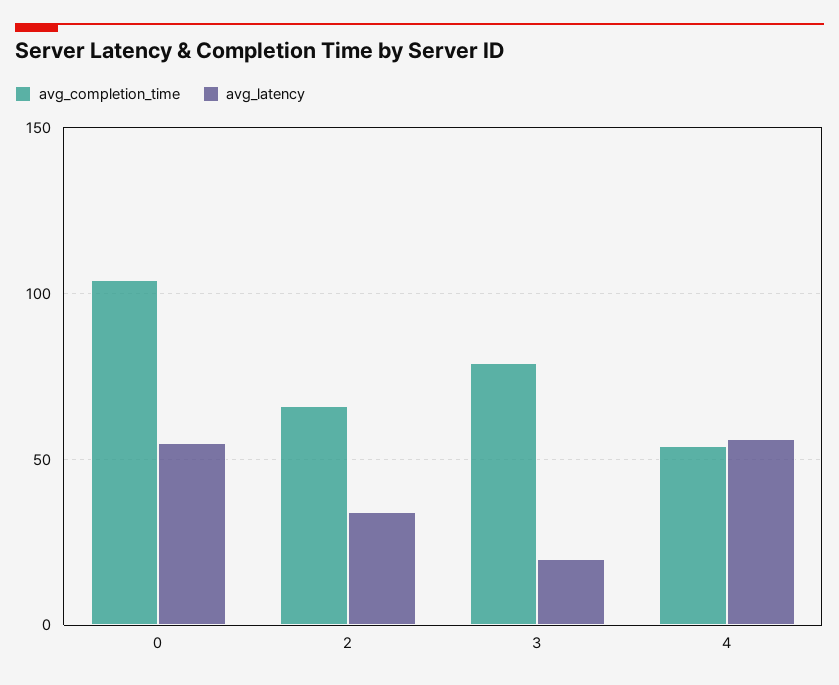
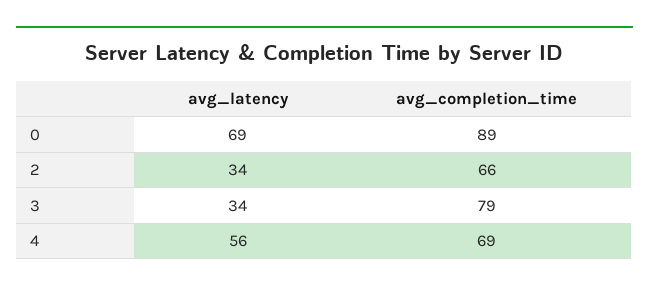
avg_completion_time, 0: 105 -> 89
avg_latency, 0: 55 -> 69
avg_latency, 3: 20 -> 34
avg_completion_time, 4: 55 -> 69

